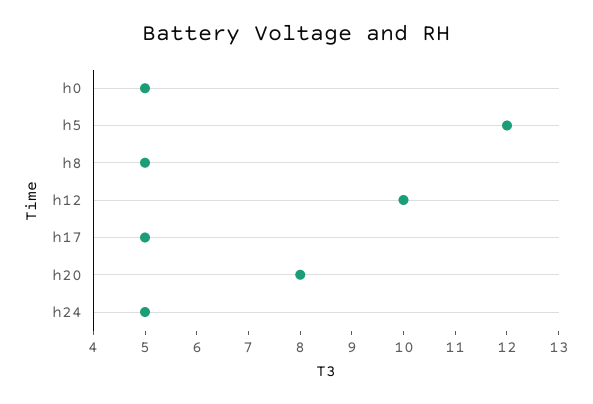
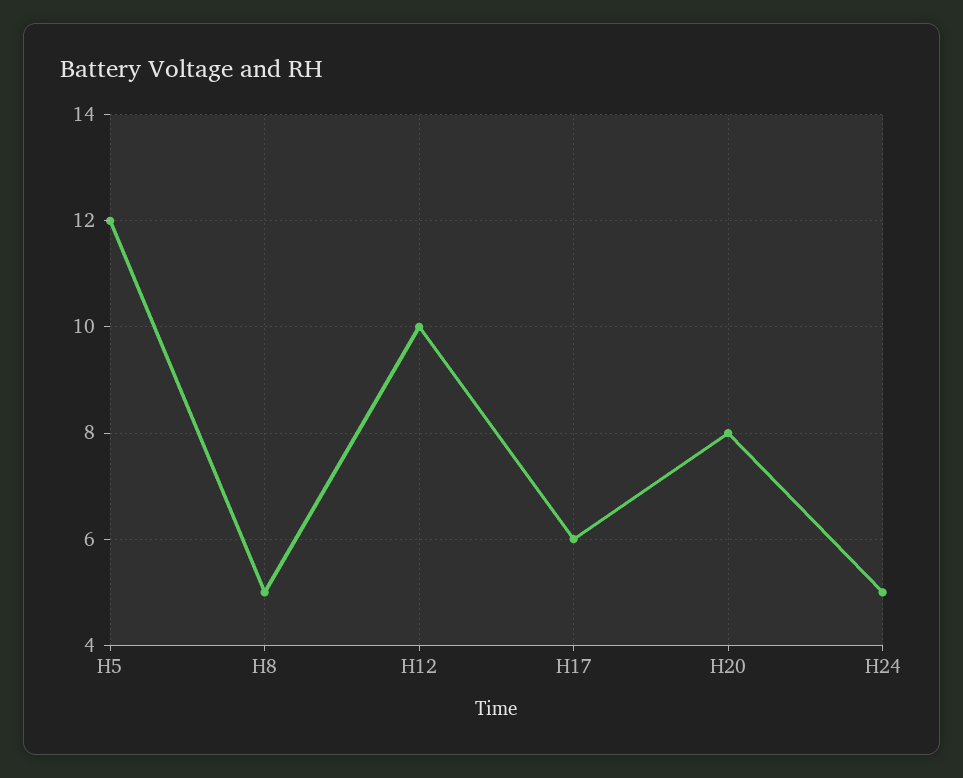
h0: 5 -> none
h17: 5 -> 6

